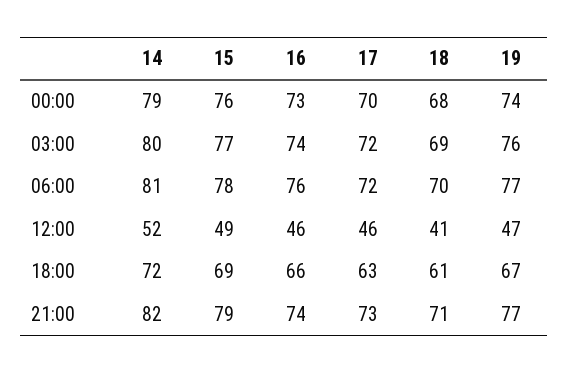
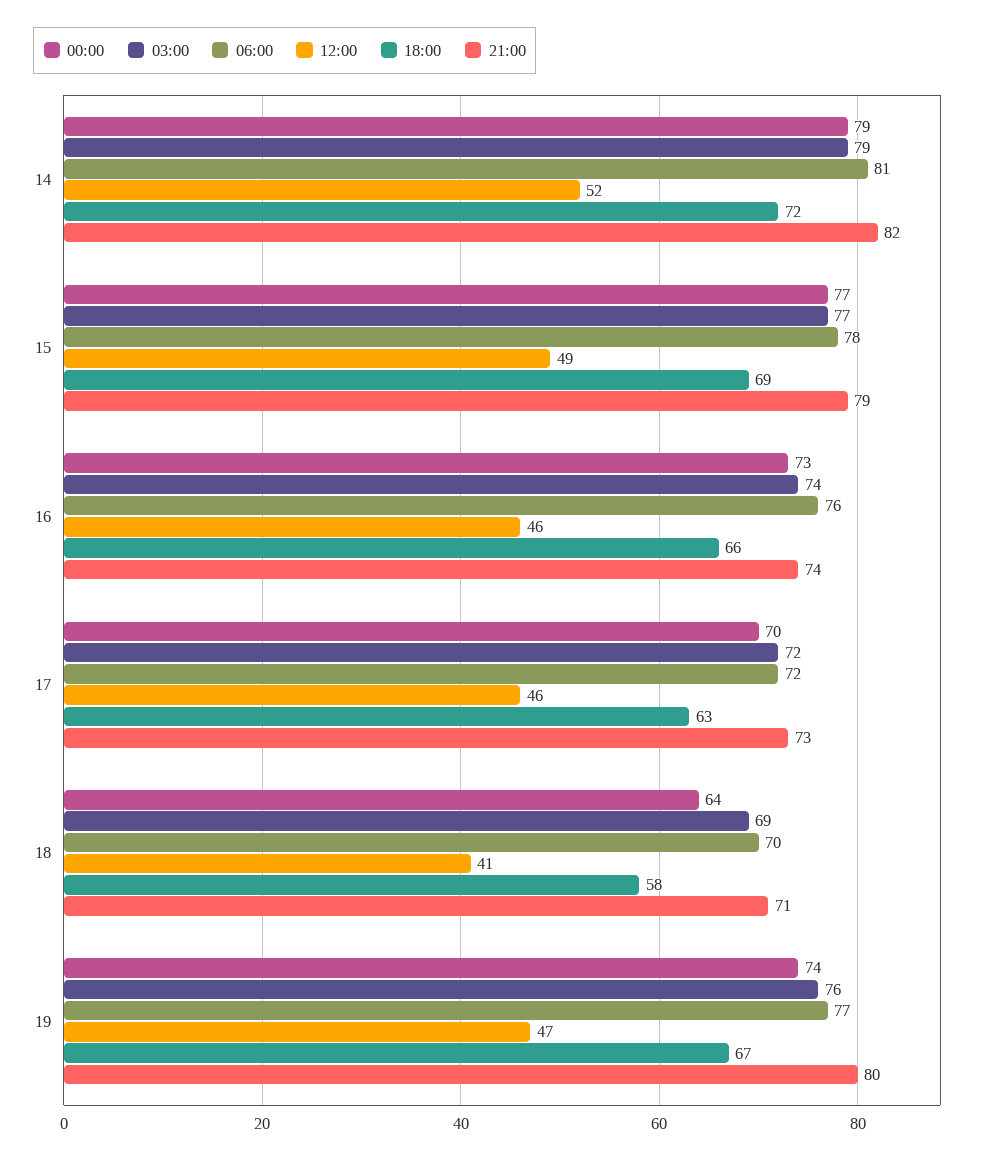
00:00, 15: 76 -> 77
00:00, 18: 68 -> 64
03:00, 14: 80 -> 79
18:00, 18: 61 -> 58
21:00, 19: 77 -> 80

